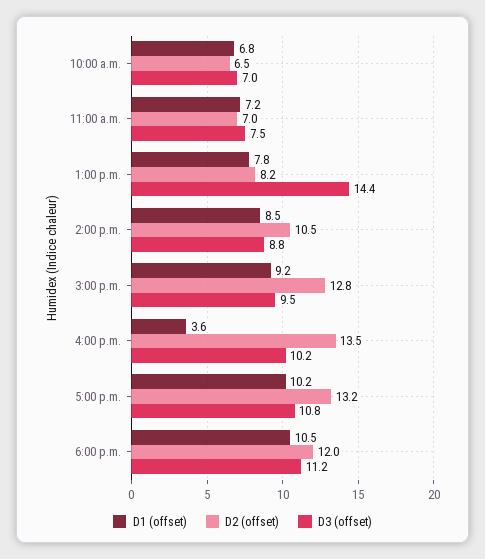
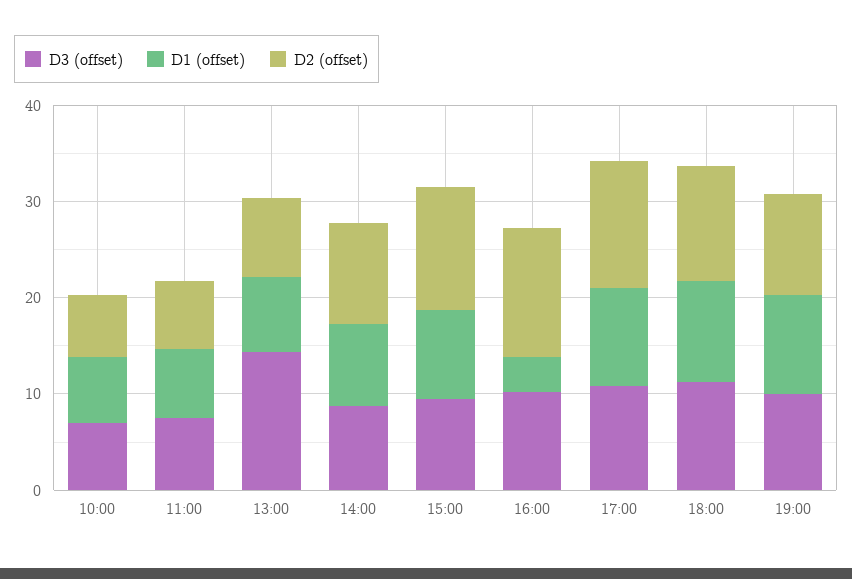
D3 (offset), 19:00: none -> 10
D1 (offset), 19:00: none -> 10
D2 (offset), 19:00: none -> 10

